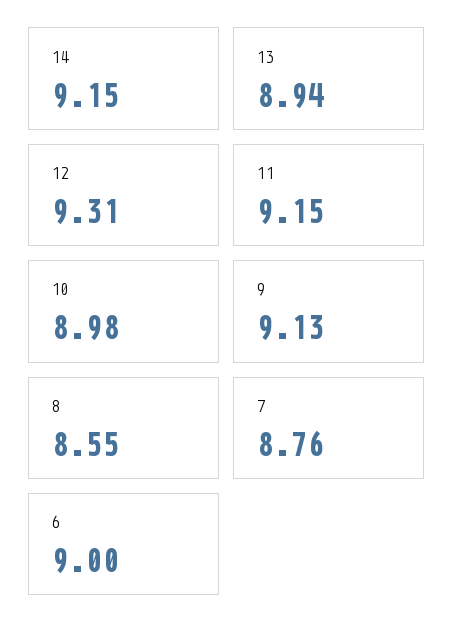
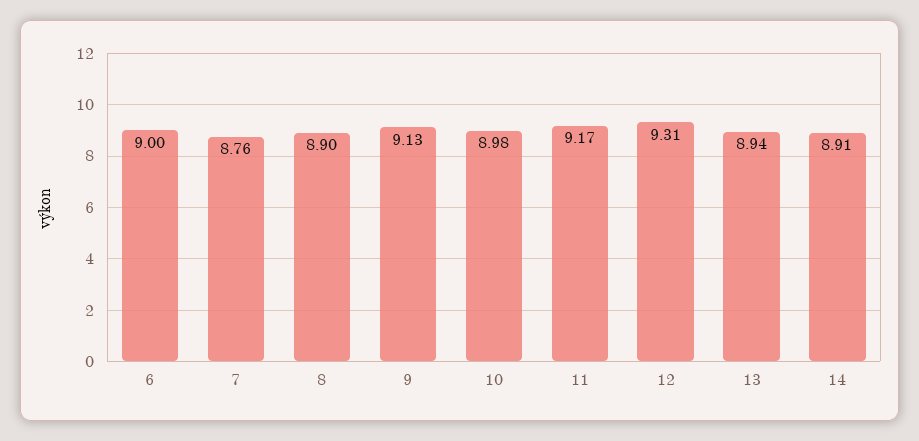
14: 9.15 -> 8.91
11: 9.15 -> 9.17
8: 8.55 -> 8.9

